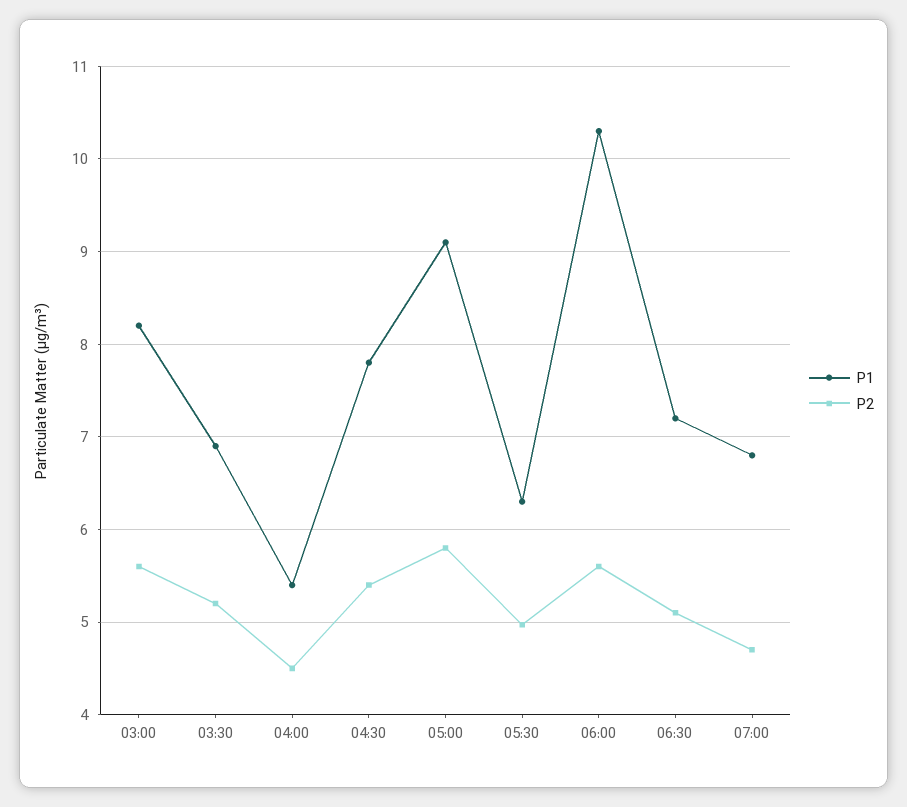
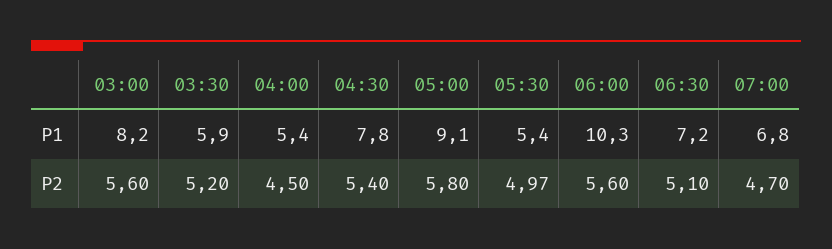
P1, 03:30: 6.9 -> 5.9
P1, 05:30: 6.3 -> 5.4

